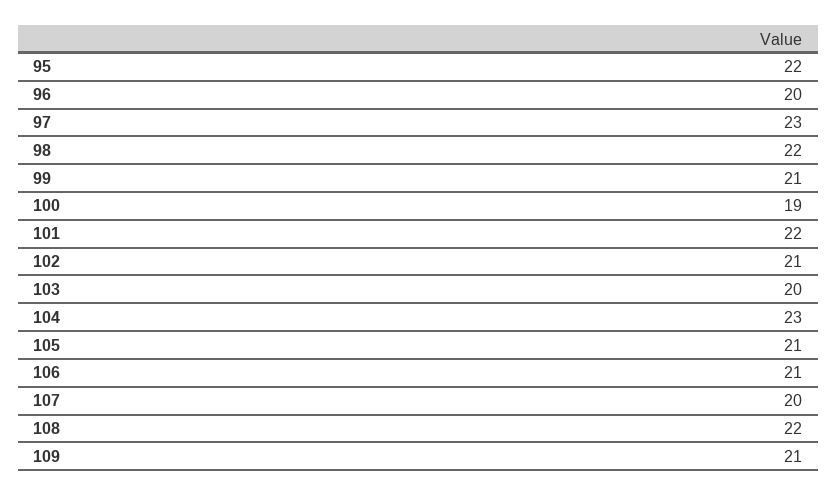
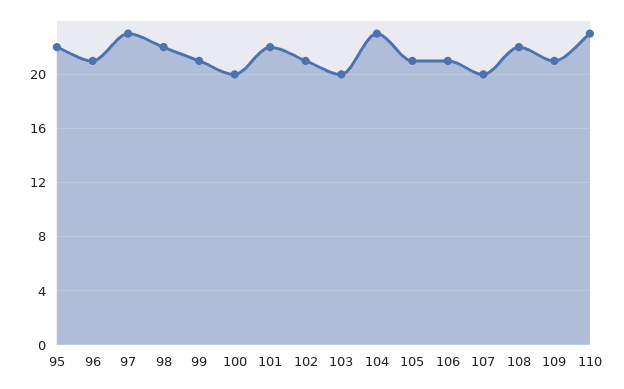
96: 20 -> 21
100: 19 -> 20
110: none -> 23

